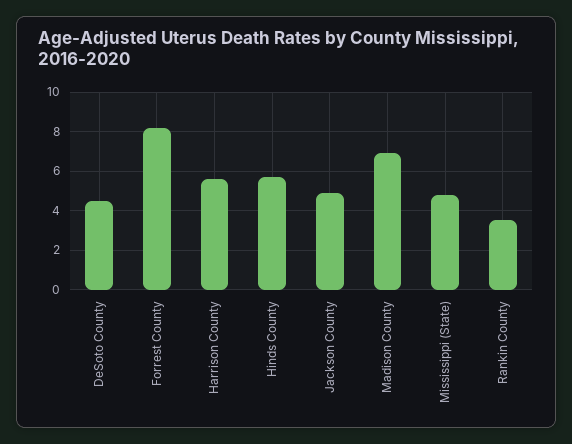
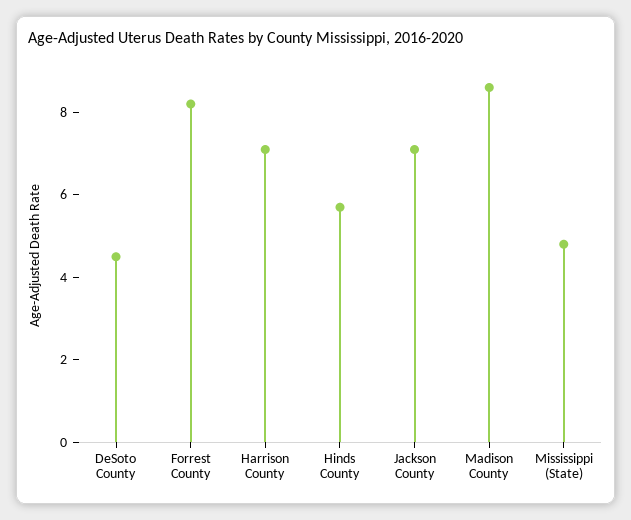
Harrison County: 5.5 -> 7
Jackson County: 5 -> 7
Madison County: 7 -> 8.5
Rankin County: 3.5 -> none

